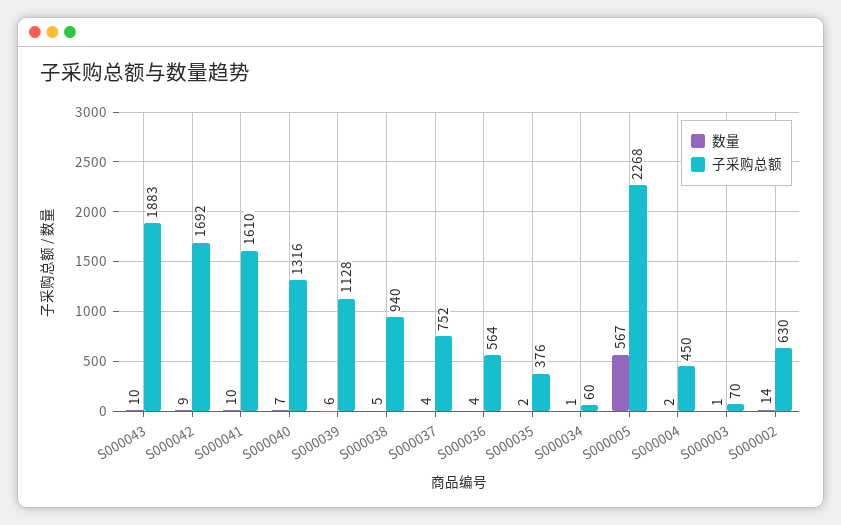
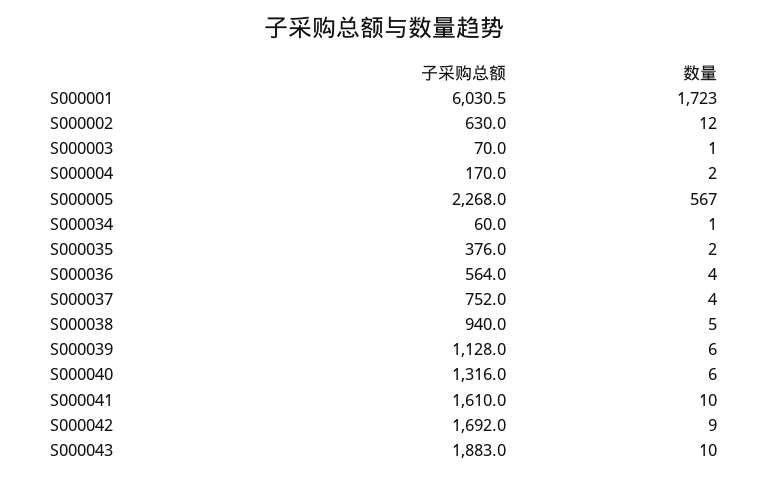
数量, S000040: 7 -> 6
子采购总额, S000004: 450 -> 170
数量, S000002: 14 -> 12
子采购总额, S000001: none -> 6030.5
数量, S000001: none -> 1723

